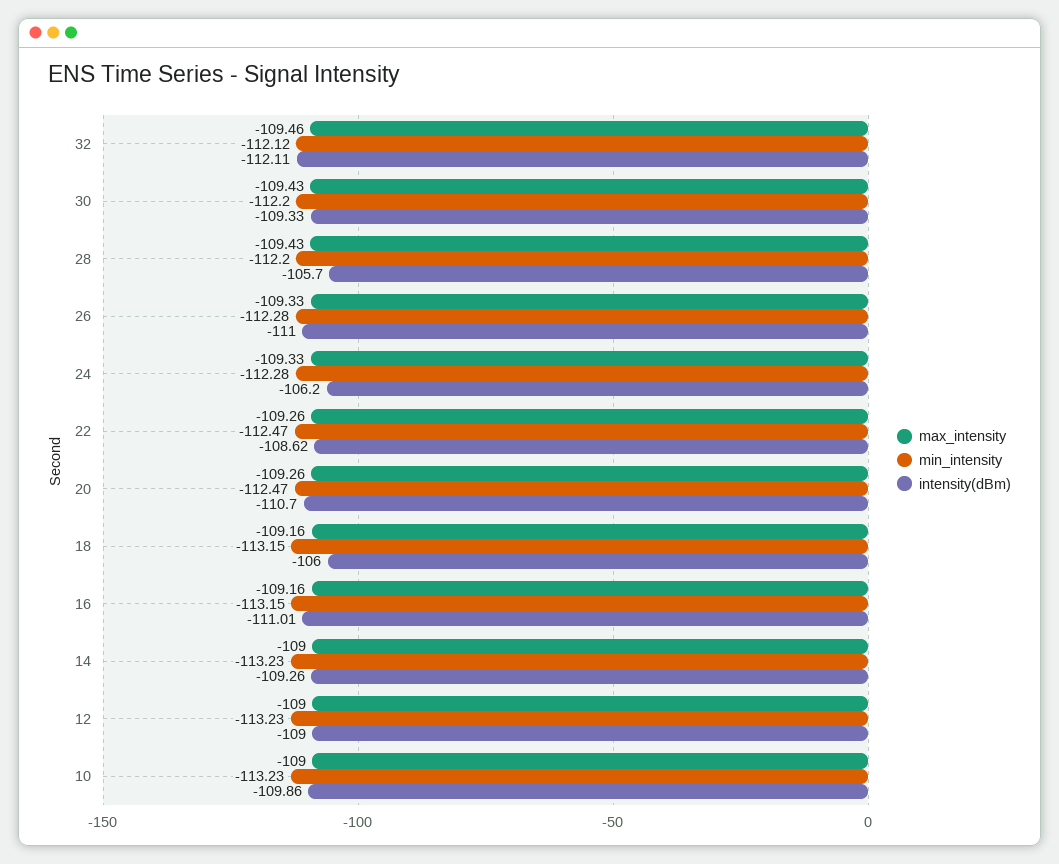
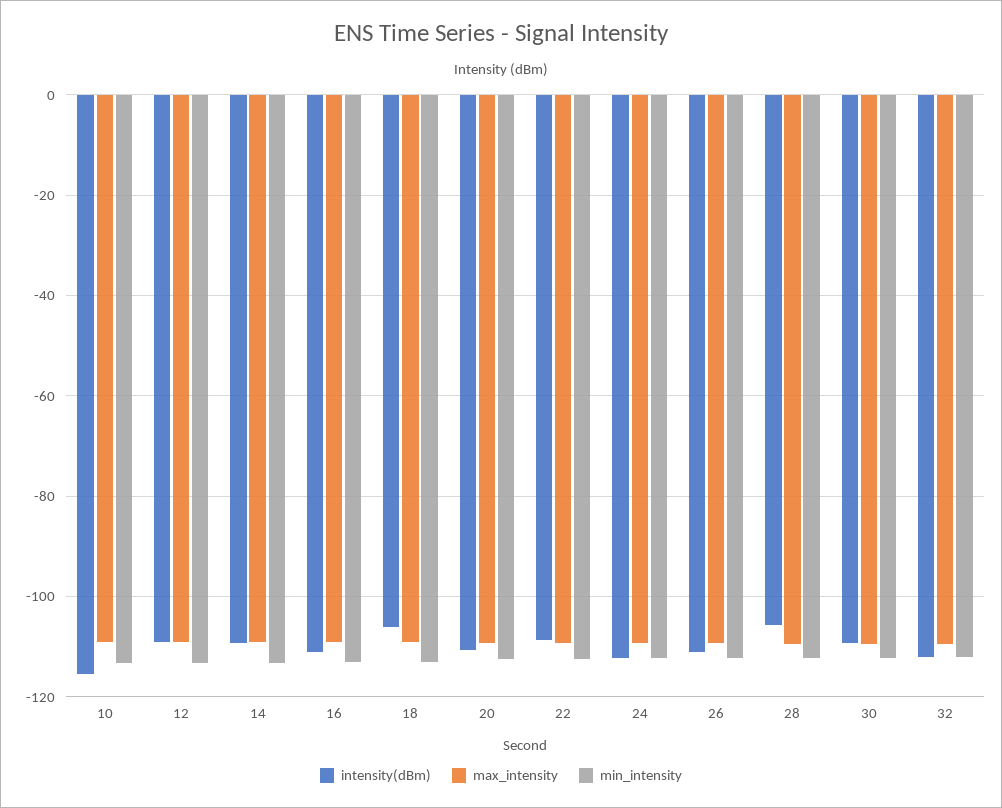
intensity(dBm), 24: -106.2 -> -112
intensity(dBm), 10: -109.86 -> -116

